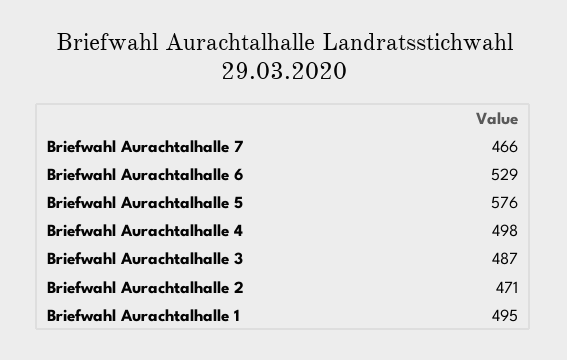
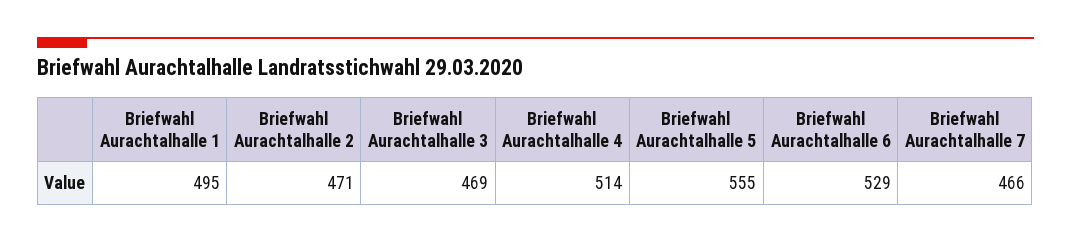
Briefwahl Aurachtalhalle 5: 576 -> 555
Briefwahl Aurachtalhalle 4: 498 -> 514
Briefwahl Aurachtalhalle 3: 487 -> 469

